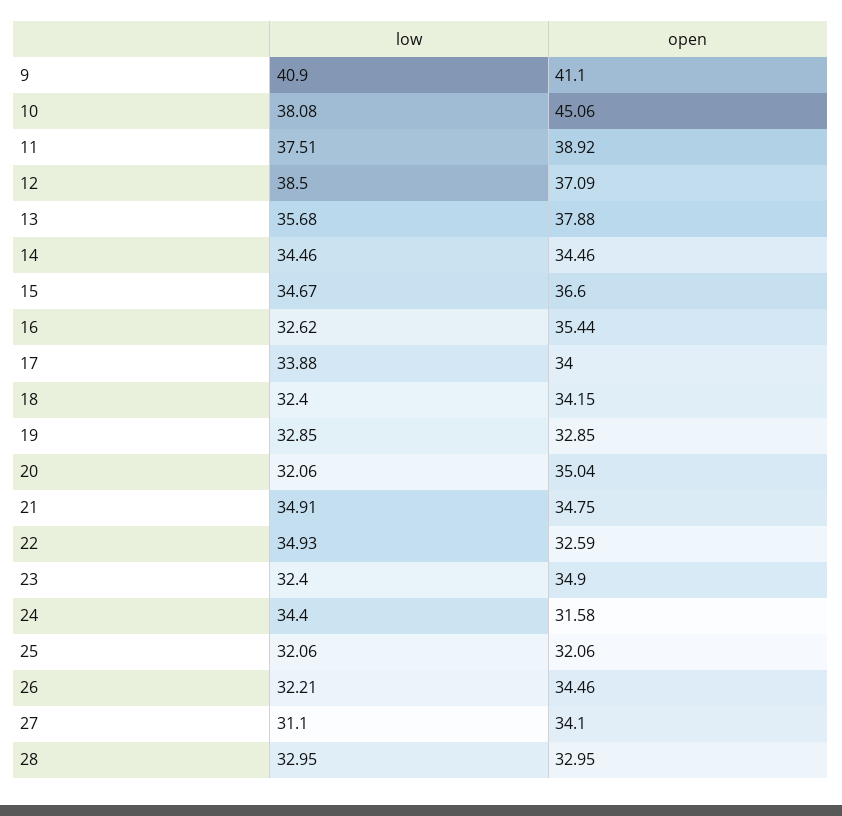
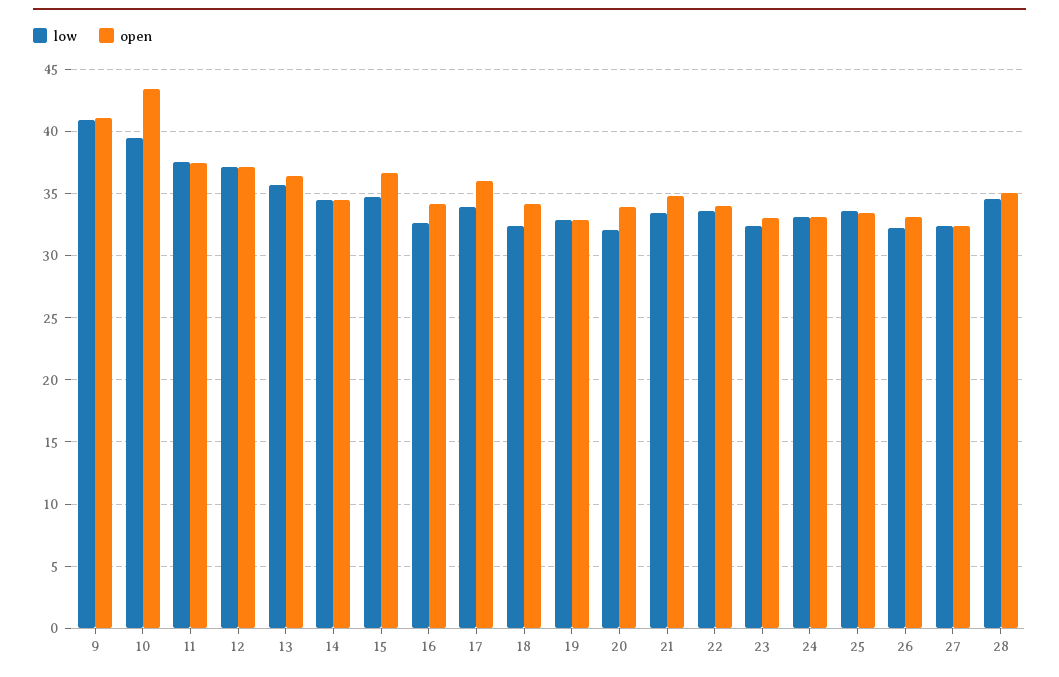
low, 10: 38.08 -> 39.5
open, 10: 45.06 -> 43.5
open, 11: 38.92 -> 37.5
low, 12: 38.5 -> 37
open, 13: 37.88 -> 36.5
open, 16: 35.44 -> 34
open, 17: 34 -> 36
open, 20: 35.04 -> 34
low, 21: 34.91 -> 33.5
low, 22: 34.93 -> 33.5
open, 22: 32.59 -> 34
open, 23: 34.9 -> 33
low, 24: 34.4 -> 33
open, 24: 31.58 -> 33
low, 25: 32.06 -> 33.5
open, 25: 32.06 -> 33.5
open, 26: 34.46 -> 33
low, 27: 31.1 -> 32.5
open, 27: 34.1 -> 32.5
low, 28: 32.95 -> 34.5
open, 28: 32.95 -> 35

